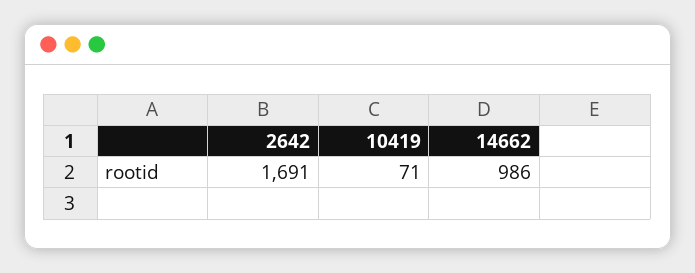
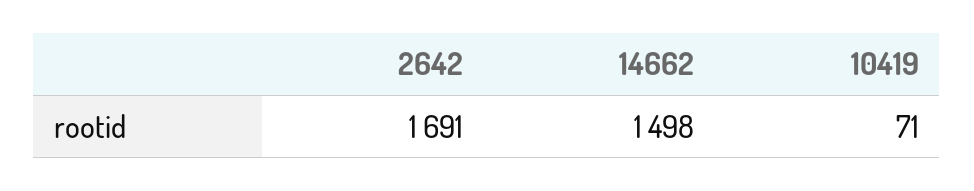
14662: 986 -> 1498

